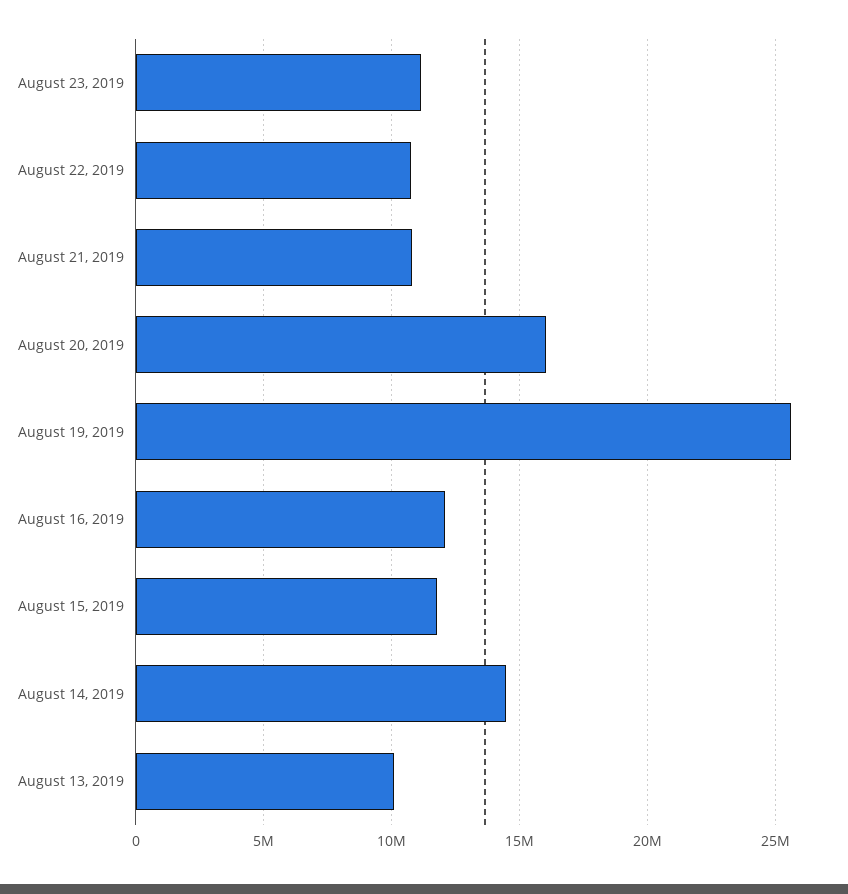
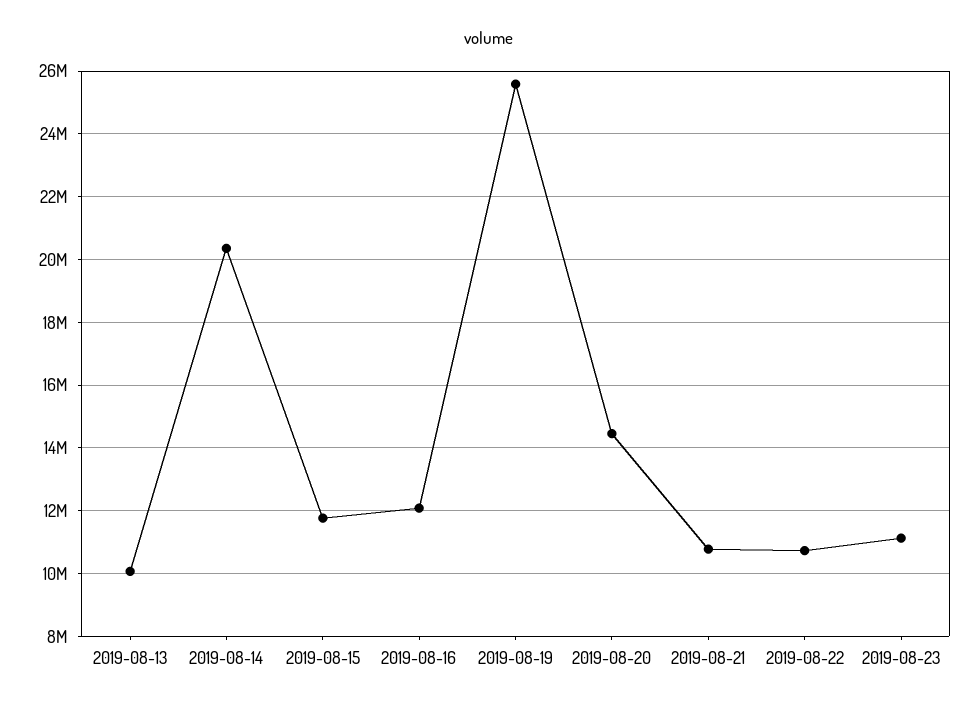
August 20, 2019: 16000000 -> 14400000
August 14, 2019: 14500000 -> 20400000

